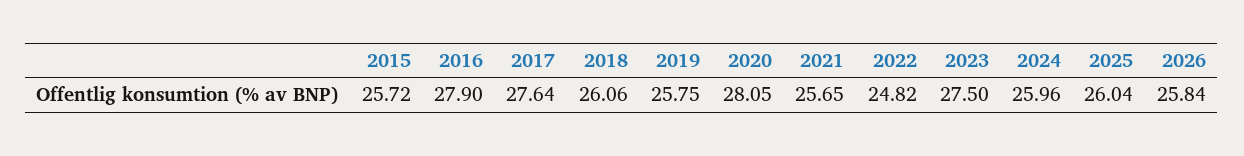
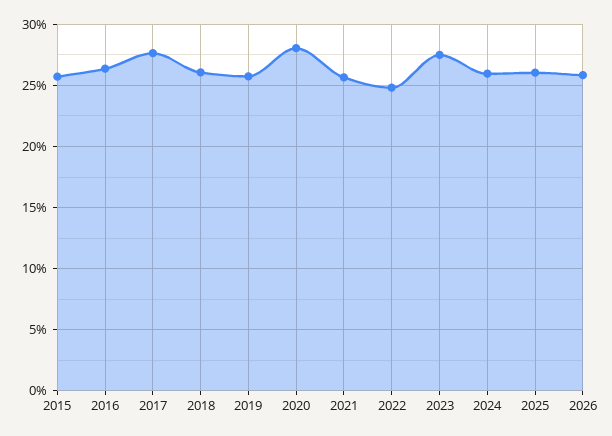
2016: 27.9 -> 26.5

